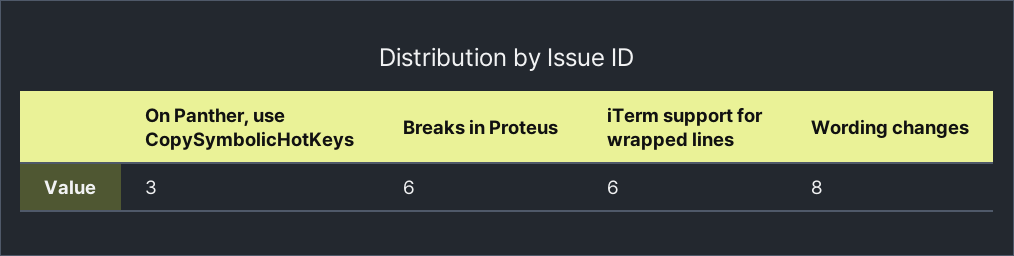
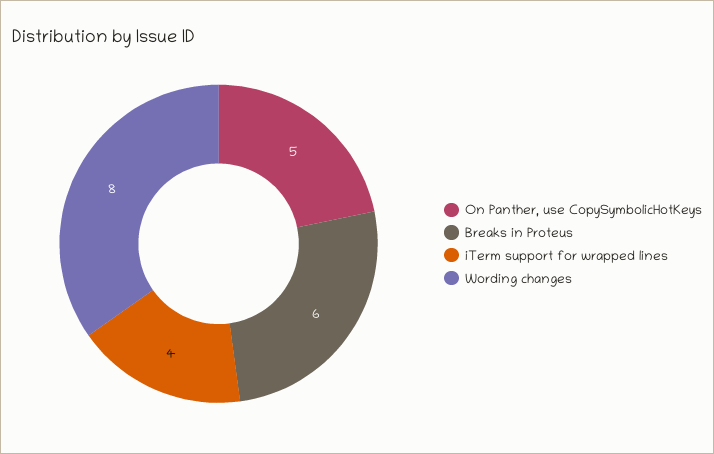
On Panther, use CopySymbolicHotKeys: 3 -> 5
iTerm support for wrapped lines: 6 -> 4

